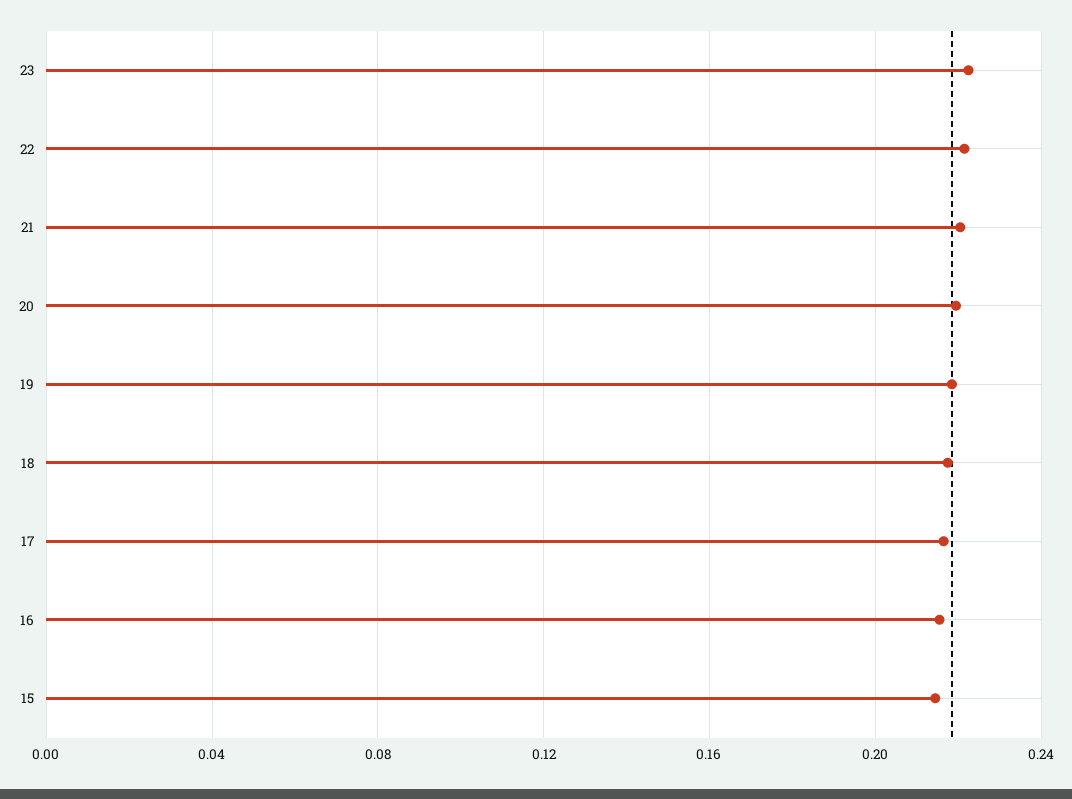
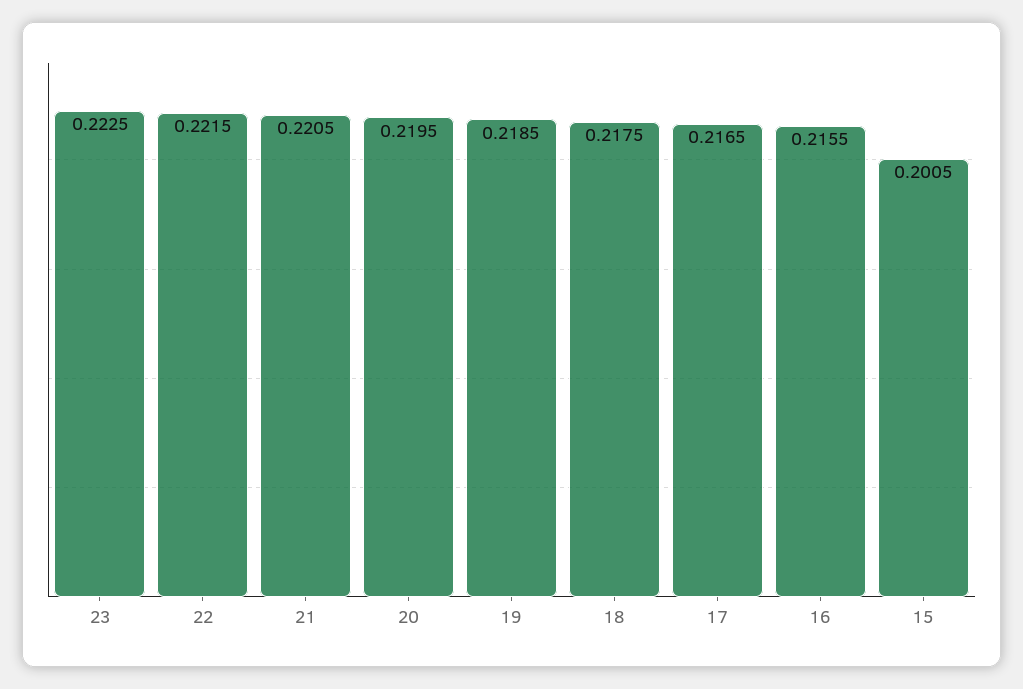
15: 0.215 -> 0.2005

